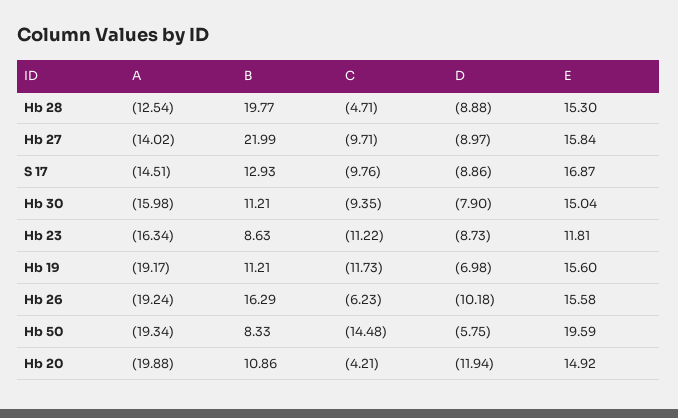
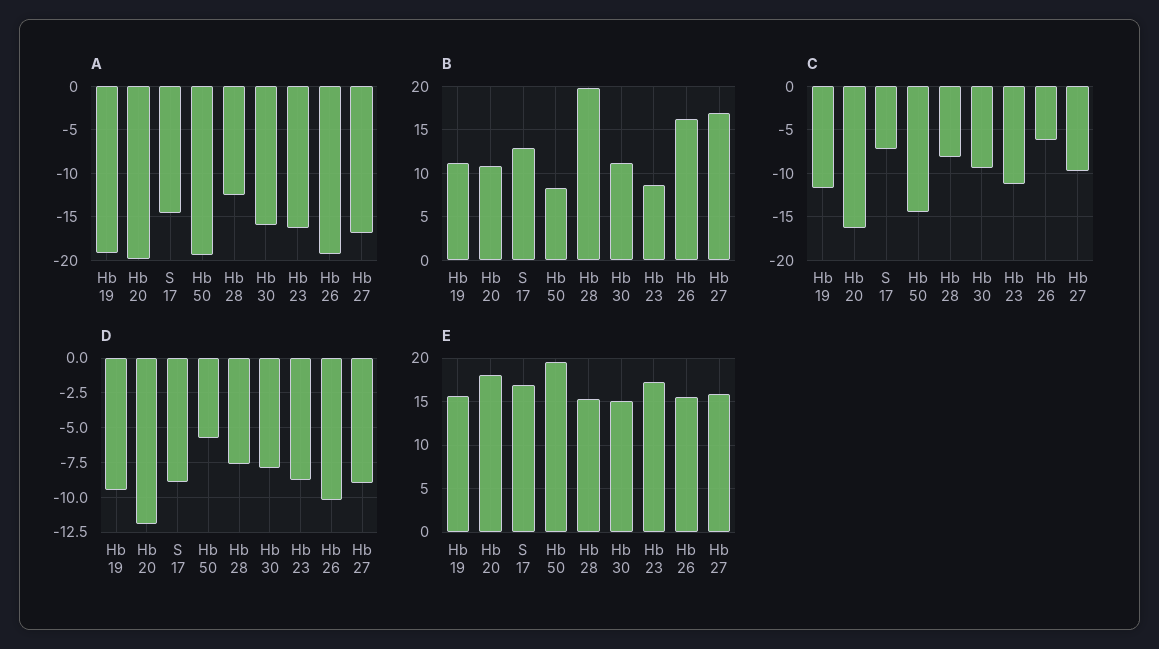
C, Hb 28: -4.71 -> -8
D, Hb 28: -8.88 -> -7.5
A, Hb 27: -14.02 -> -17
B, Hb 27: 21.99 -> 17
C, S 17: -9.76 -> -7
E, Hb 23: 11.81 -> 17
D, Hb 19: -6.98 -> -9.5
C, Hb 20: -4.21 -> -16
E, Hb 20: 14.92 -> 18

